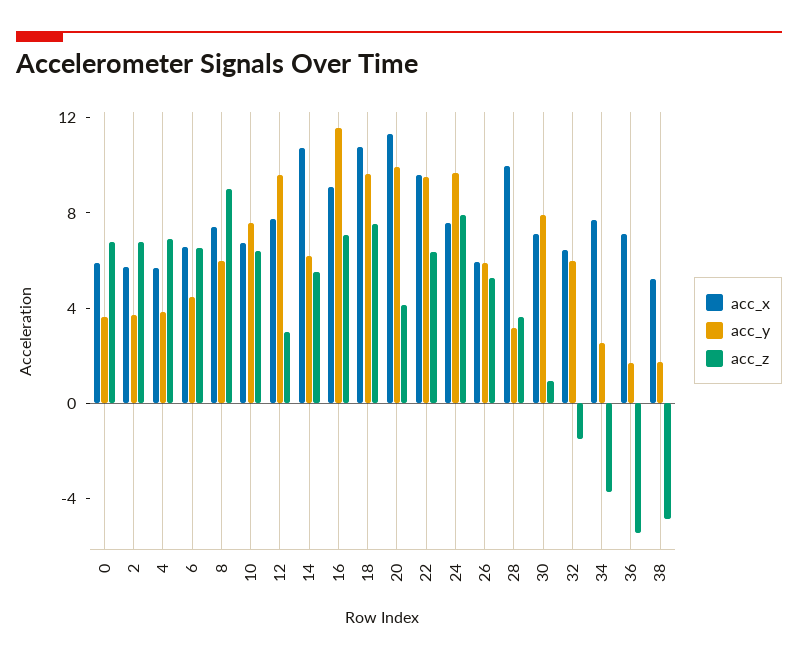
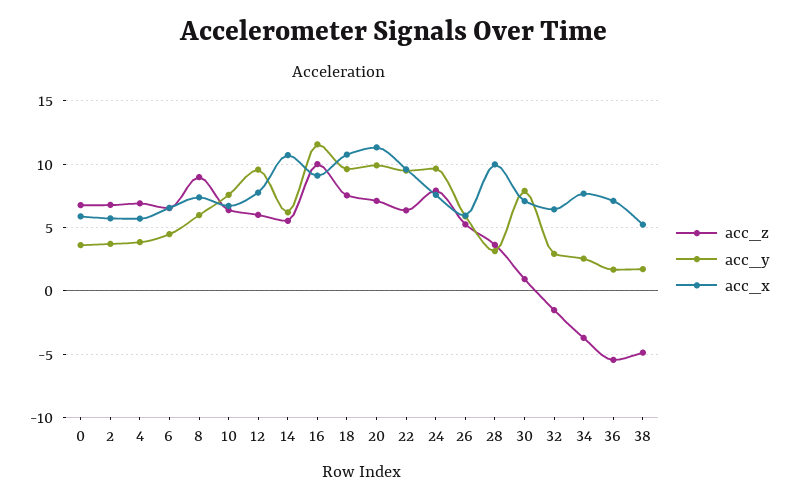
acc_z, 12: 3 -> 6
acc_z, 16: 7 -> 10
acc_z, 20: 4 -> 7
acc_y, 32: 6 -> 3

